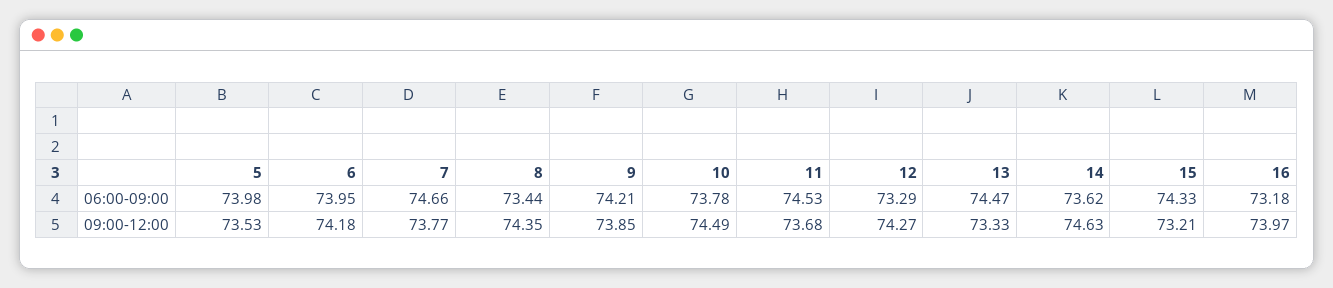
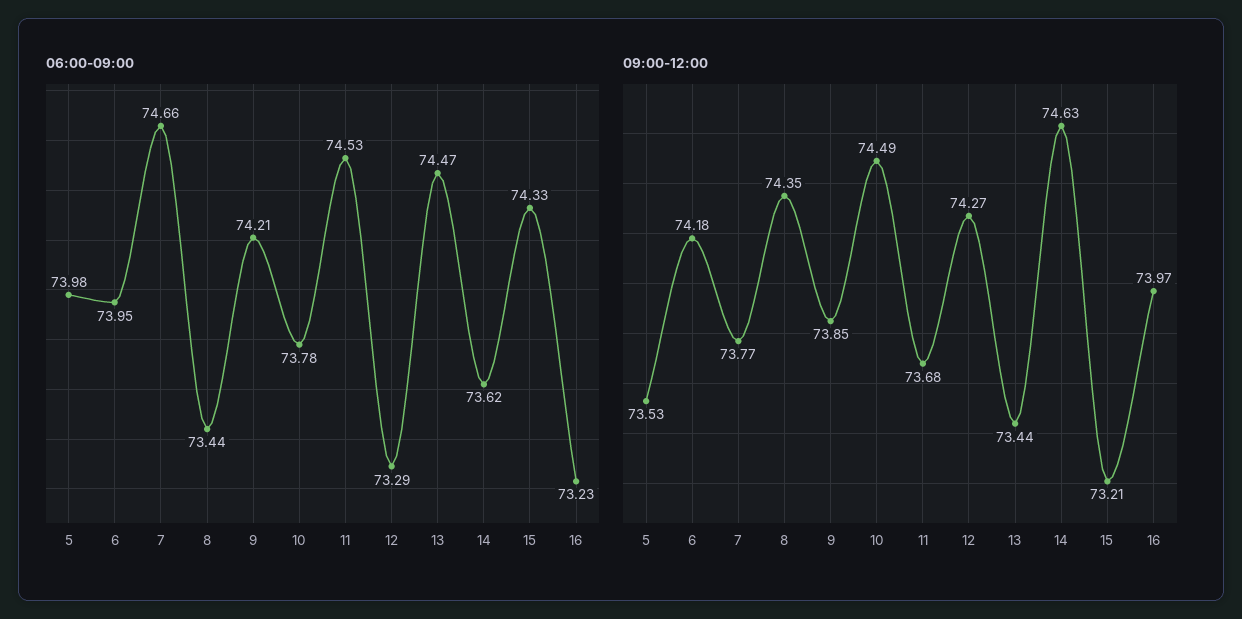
06:00-09:00, 16: 73.18 -> 73.23
09:00-12:00, 13: 73.33 -> 73.44

